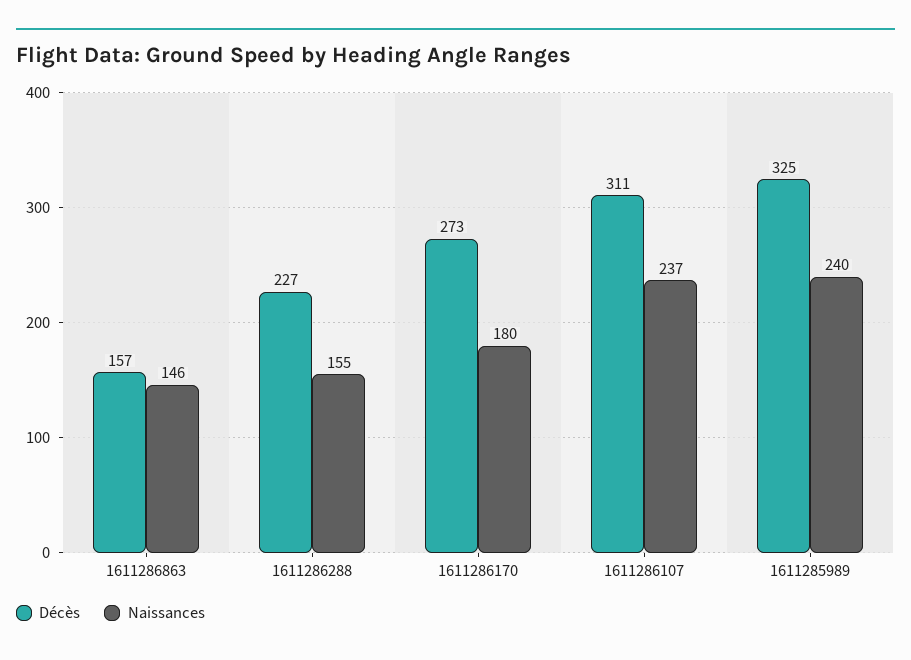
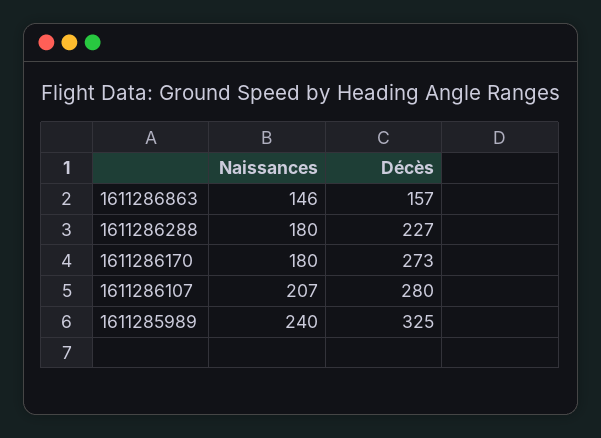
Naissances, 1611286288: 155 -> 180
Décès, 1611286107: 311 -> 280
Naissances, 1611286107: 237 -> 207

